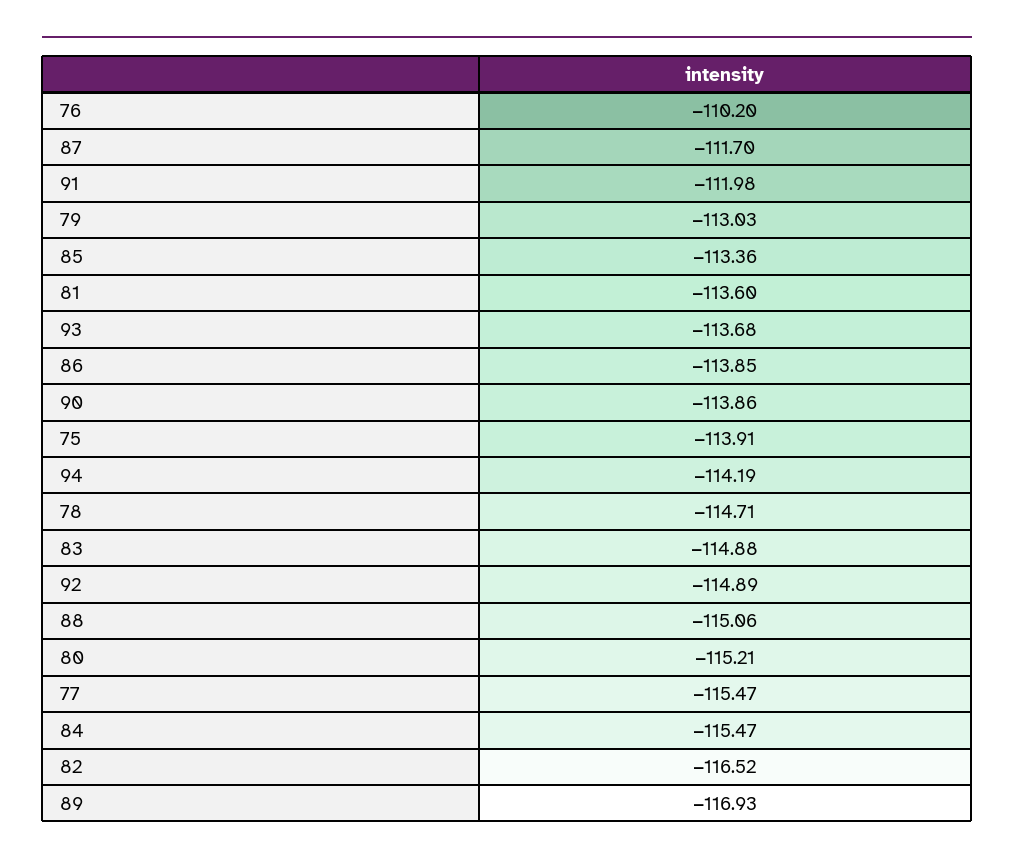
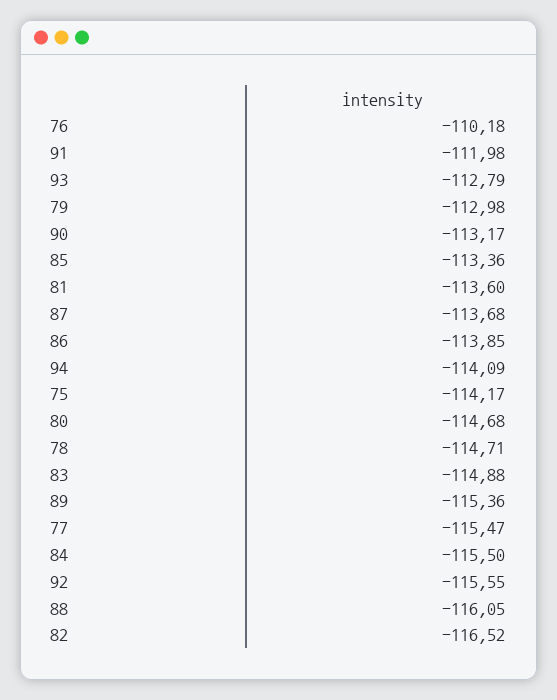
76: -110.2 -> -110.18
87: -111.7 -> -113.68
79: -113.03 -> -112.98
93: -113.68 -> -112.79
90: -113.86 -> -113.17
75: -113.91 -> -114.17
94: -114.19 -> -114.09
92: -114.89 -> -115.55
88: -115.06 -> -116.05
80: -115.21 -> -114.68
84: -115.47 -> -115.5
89: -116.93 -> -115.36

